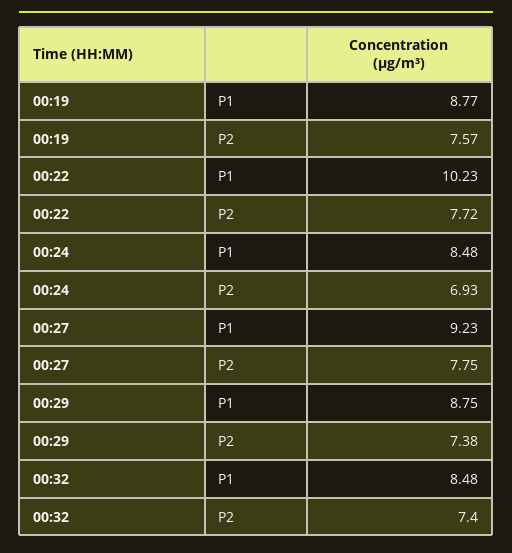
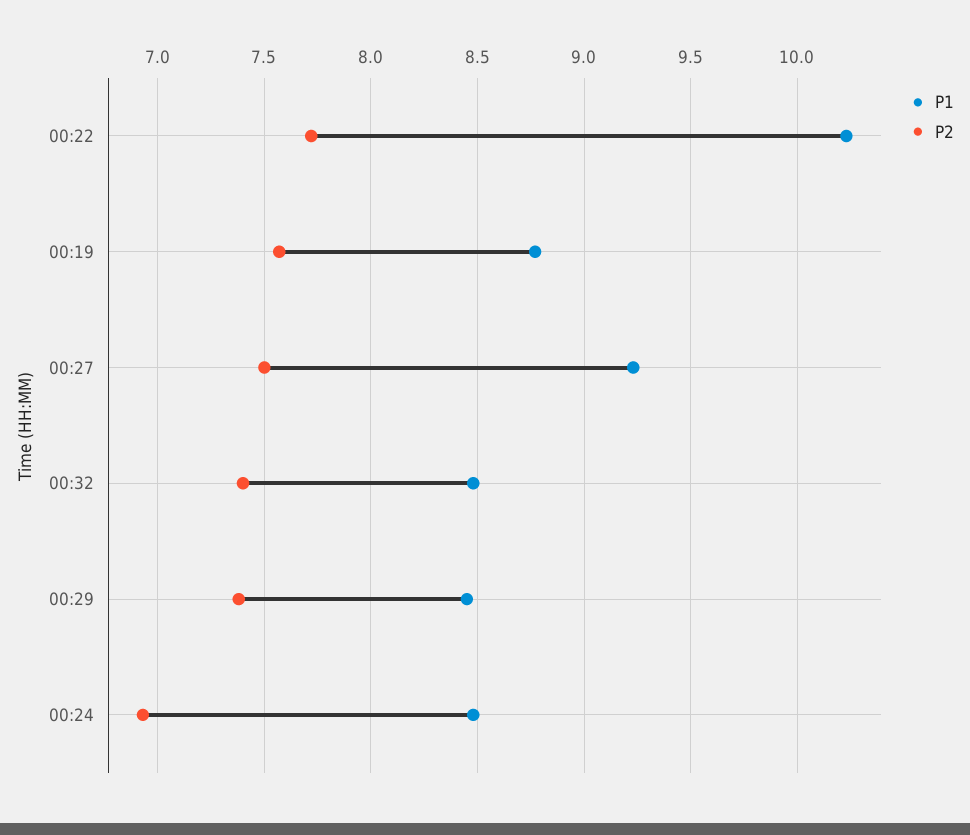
P2, 00:27: 7.75 -> 7.5
P1, 00:29: 8.75 -> 8.45

